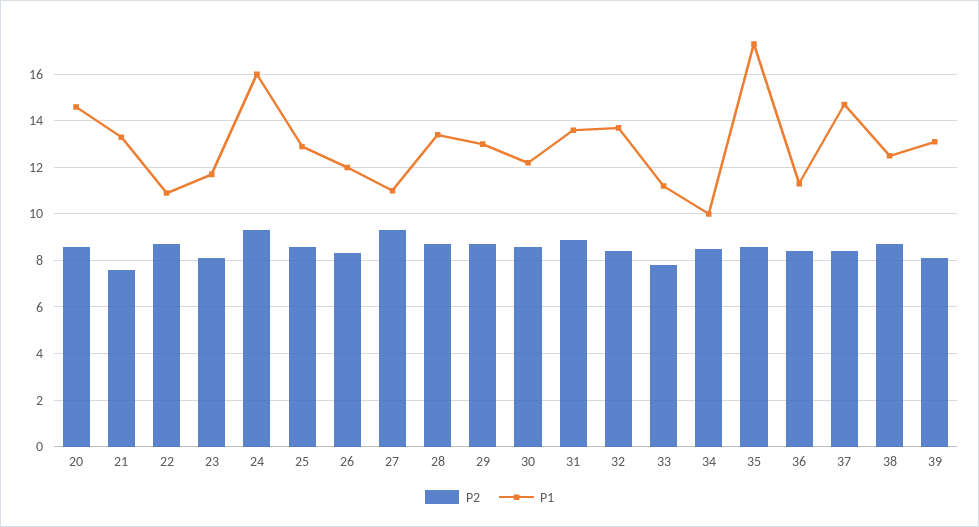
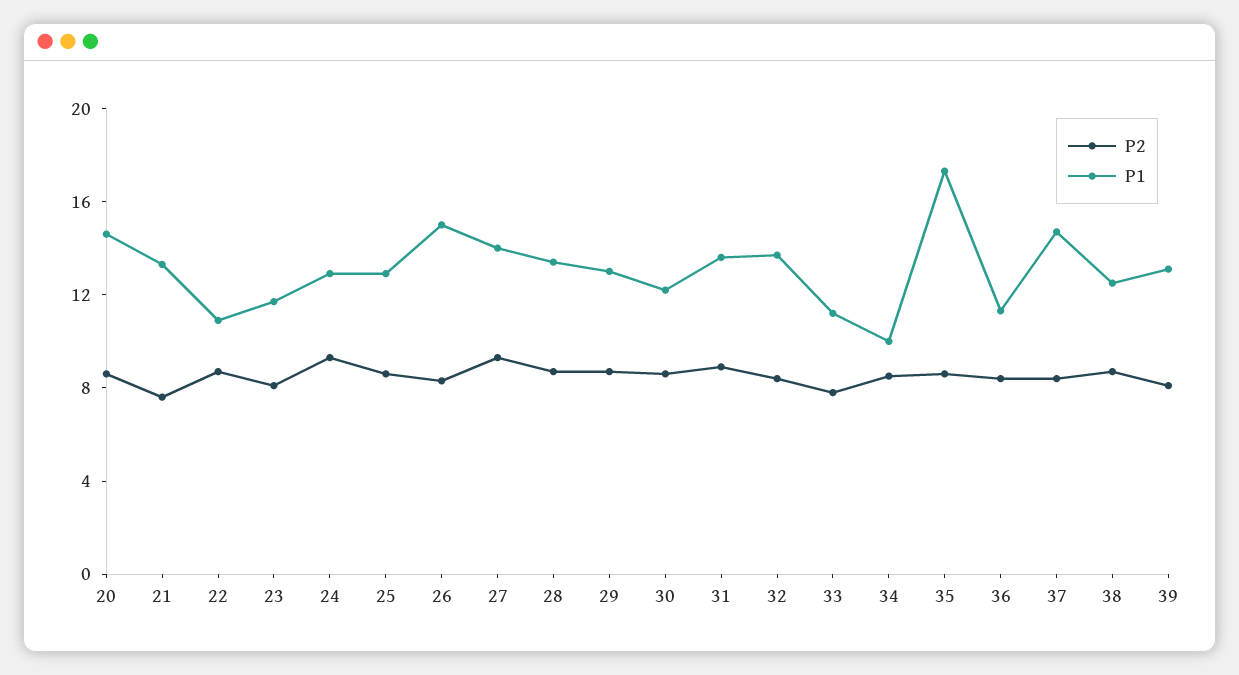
P1, 24: 16 -> 13
P1, 26: 12 -> 15
P1, 27: 11 -> 14

